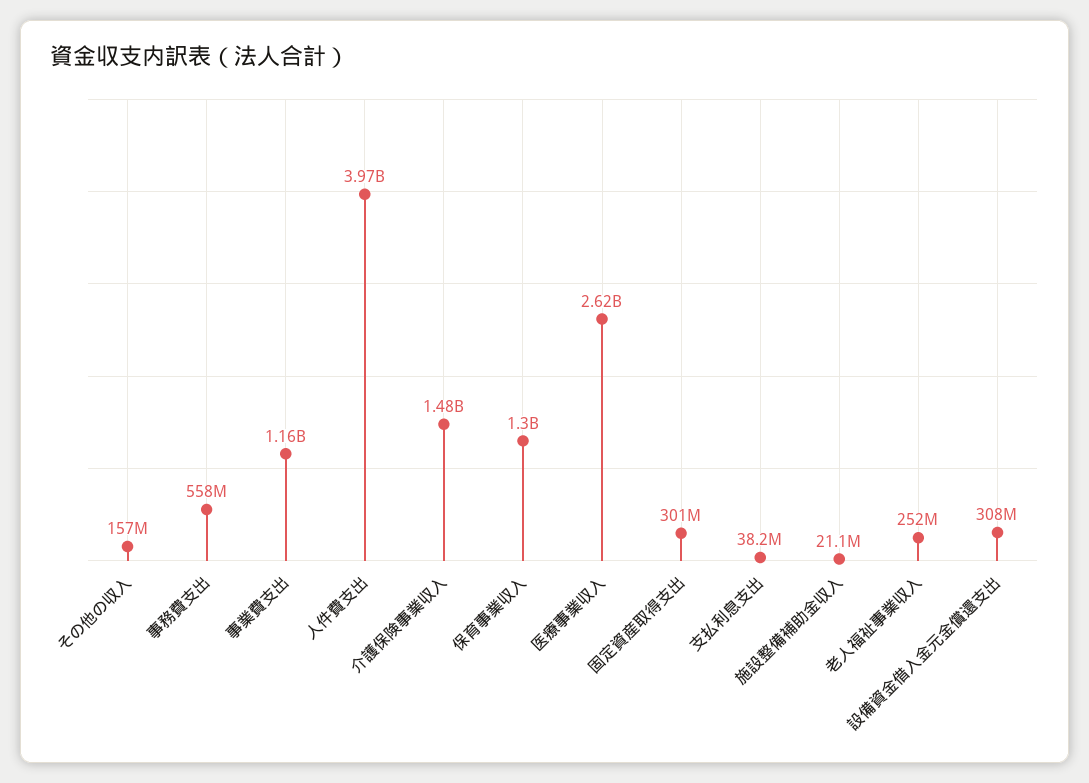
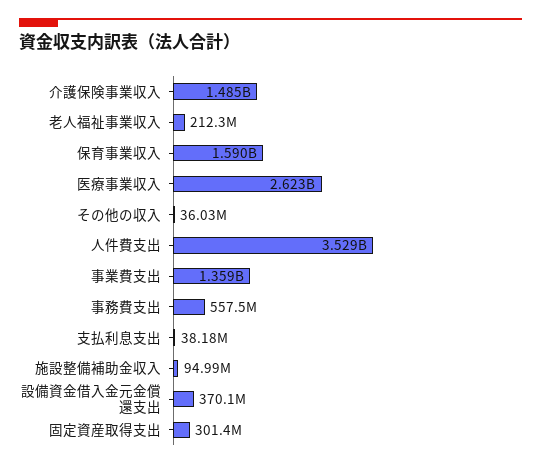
その他の収入: 157000000 -> 36030000
事業費支出: 1160000000 -> 1359000000
人件費支出: 3970000000 -> 3529000000
保育事業収入: 1300000000 -> 1590000000
施設整備補助金収入: 21100000 -> 94990000
老人福祉事業収入: 252000000 -> 212300000
設備資金借入金元金償還支出: 308000000 -> 370100000

